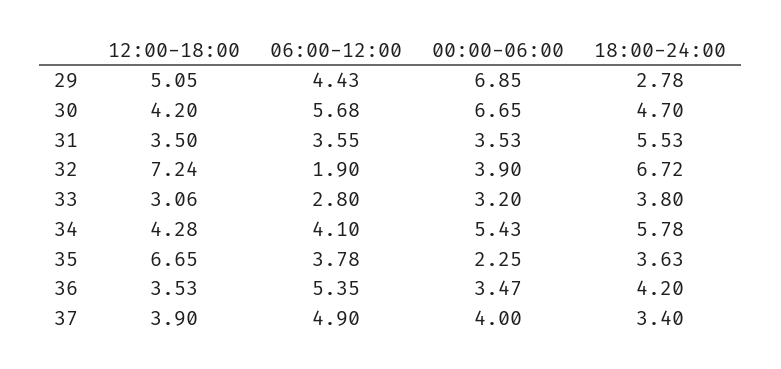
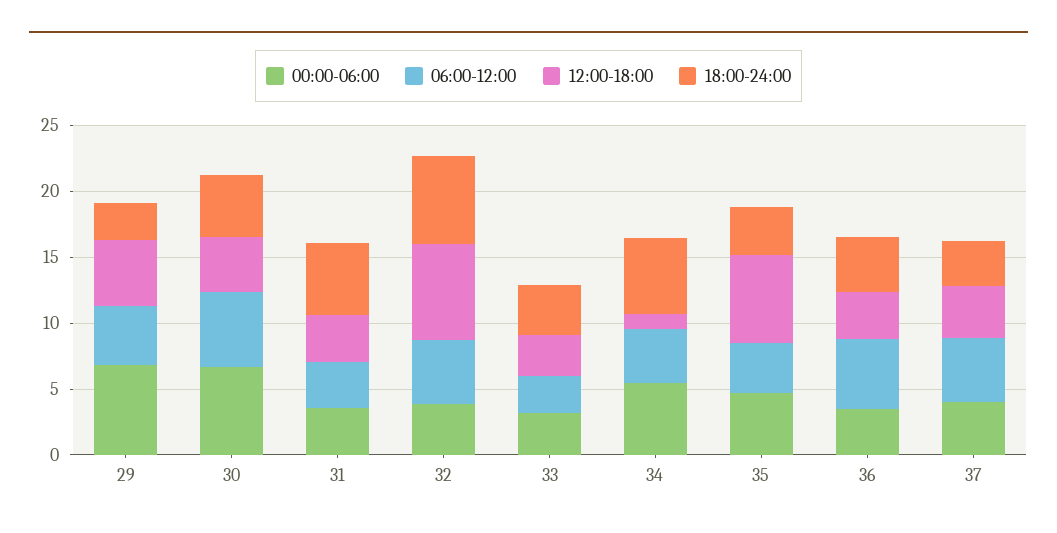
06:00-12:00, 32: 1.9 -> 5
12:00-18:00, 34: 4.28 -> 1
00:00-06:00, 35: 2.25 -> 5

